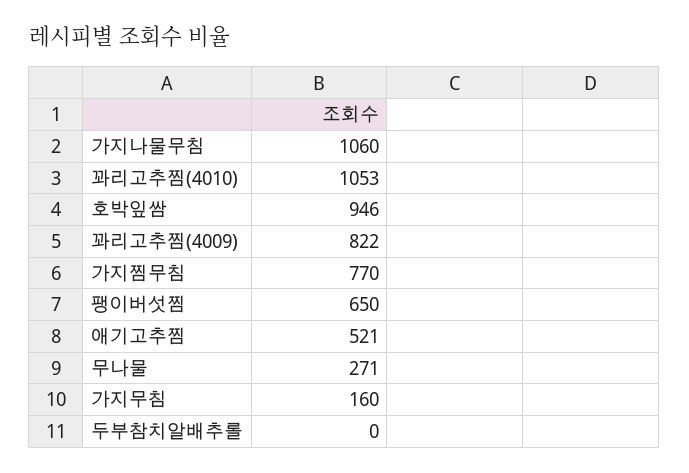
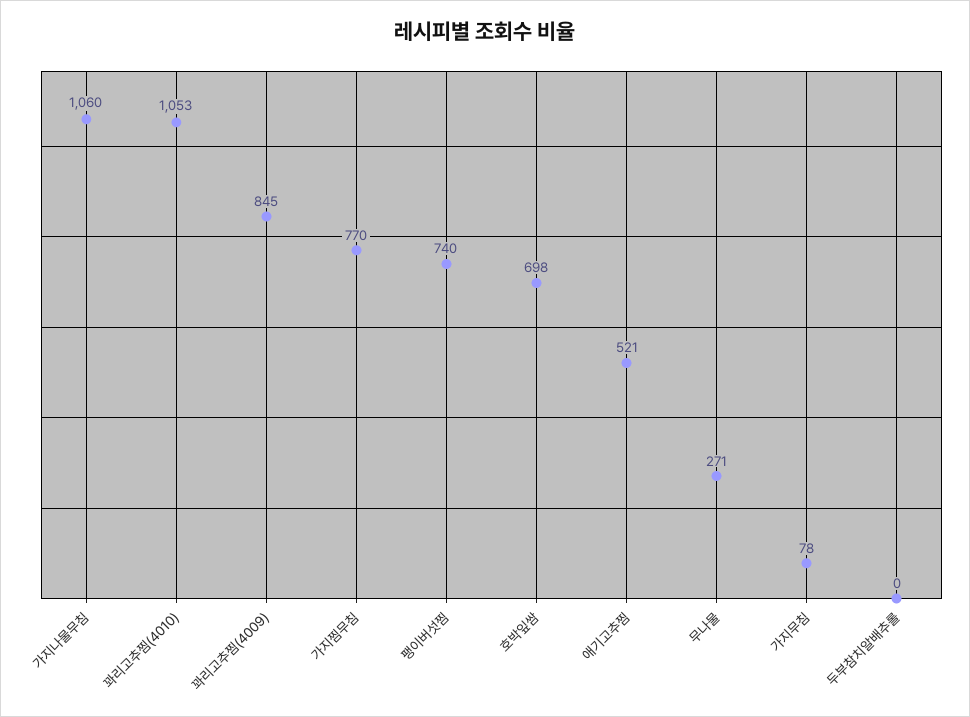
호박잎쌈: 946 -> 698
꽈리고추찜(4009): 822 -> 845
팽이버섯찜: 650 -> 740
가지무침: 160 -> 78

